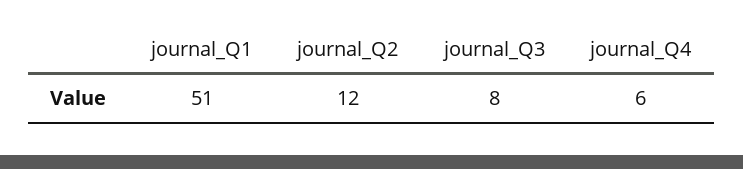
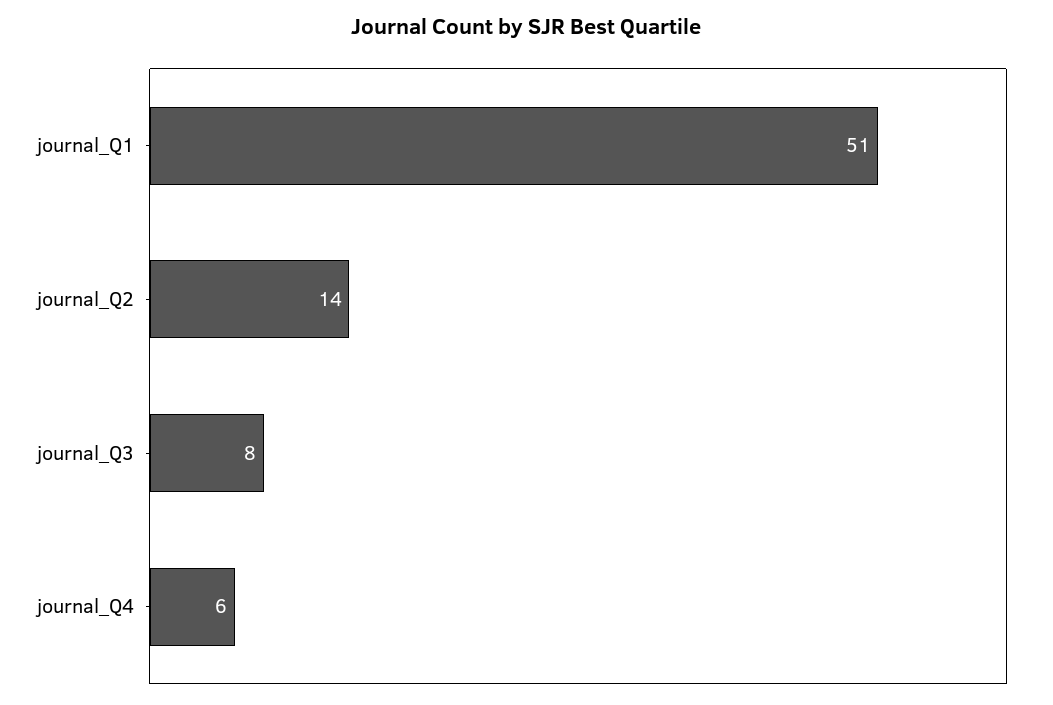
journal_Q2: 12 -> 14

